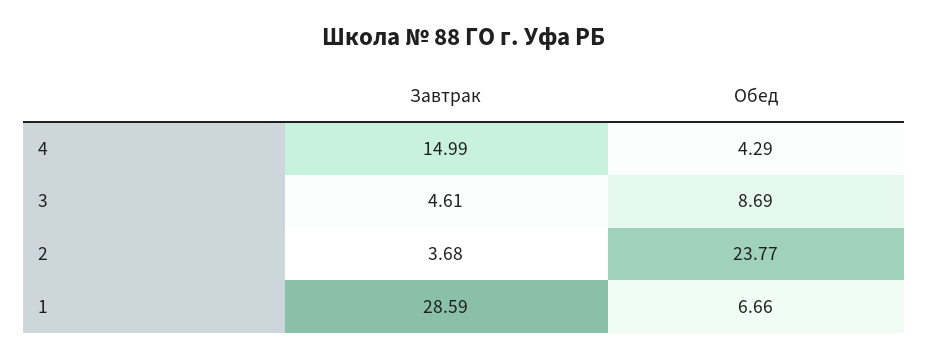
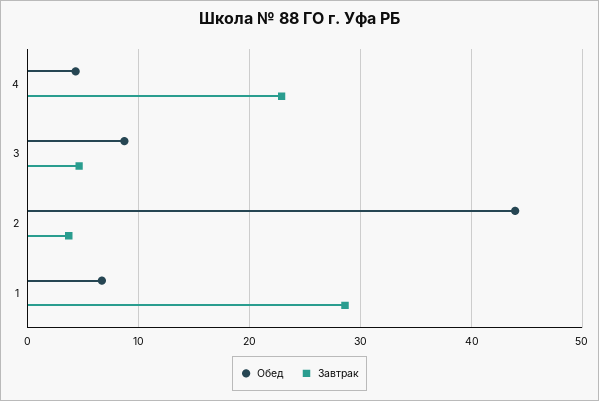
Завтрак, 4: 14.99 -> 23
Обед, 2: 23.77 -> 44

